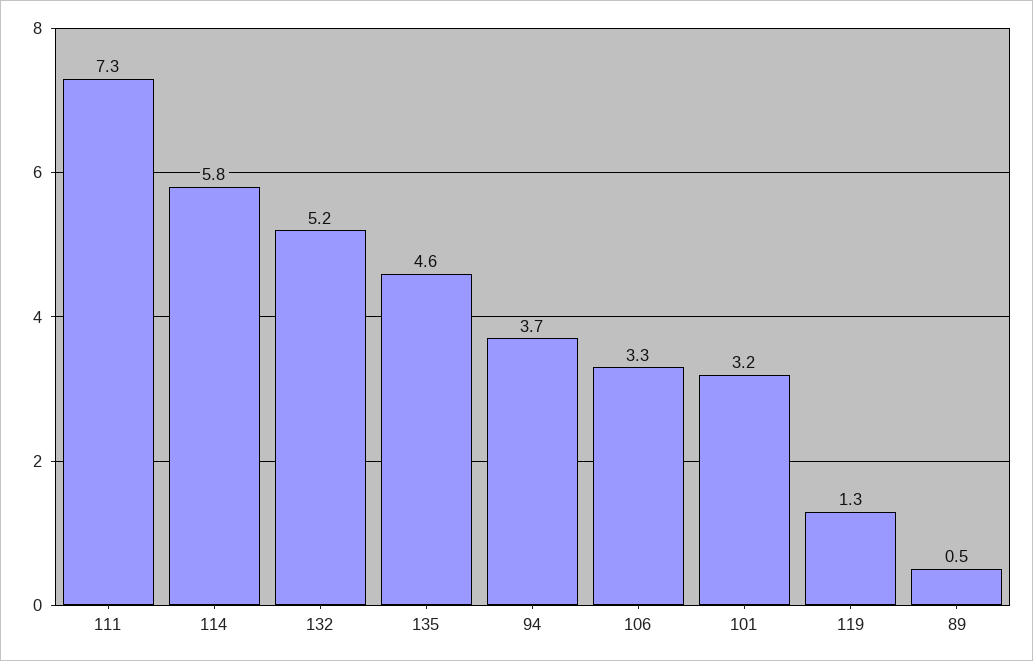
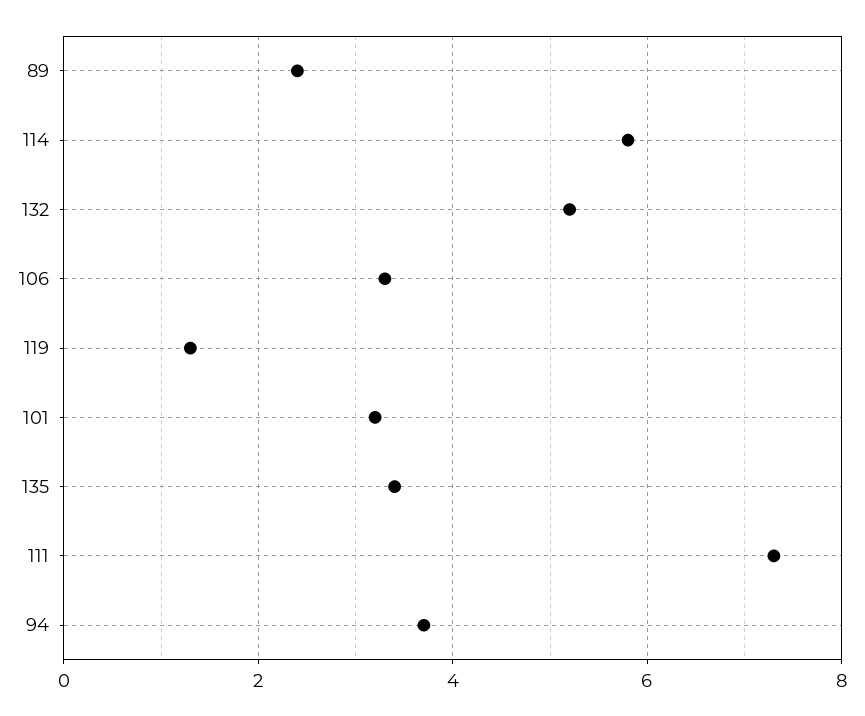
135: 4.6 -> 3.5
89: 0.5 -> 2.5

